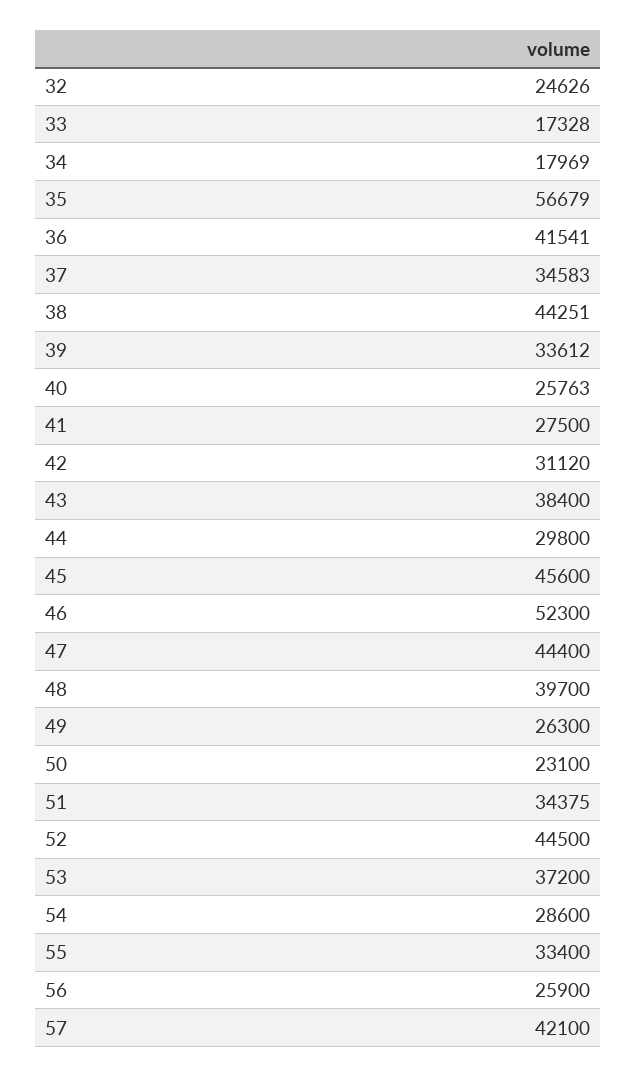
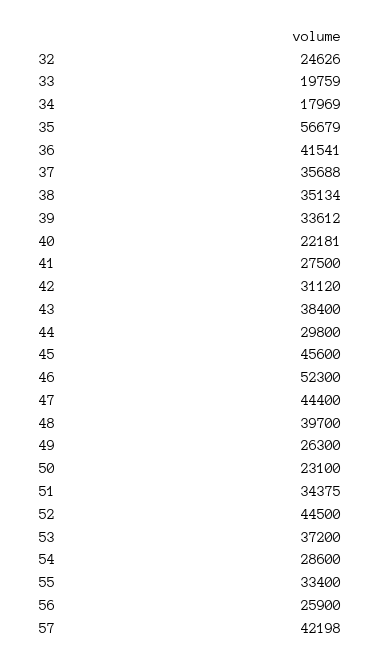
33: 17328 -> 19759
37: 34583 -> 35688
38: 44251 -> 35134
40: 25763 -> 22181
57: 42100 -> 42198

